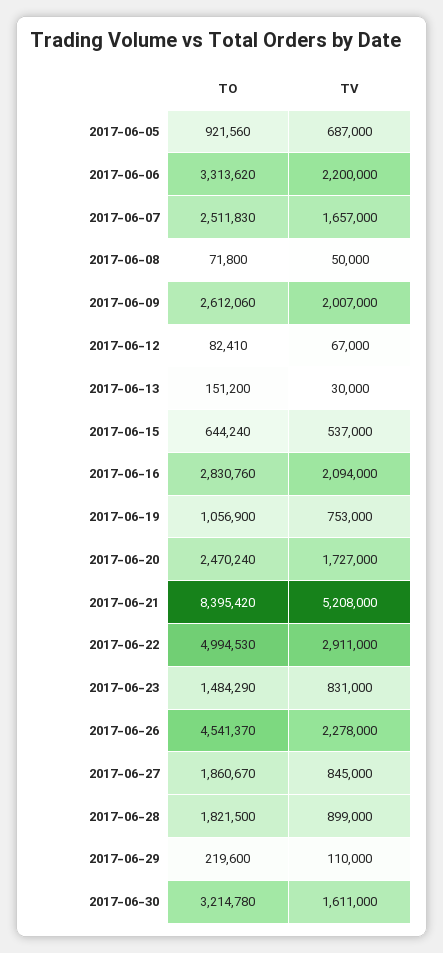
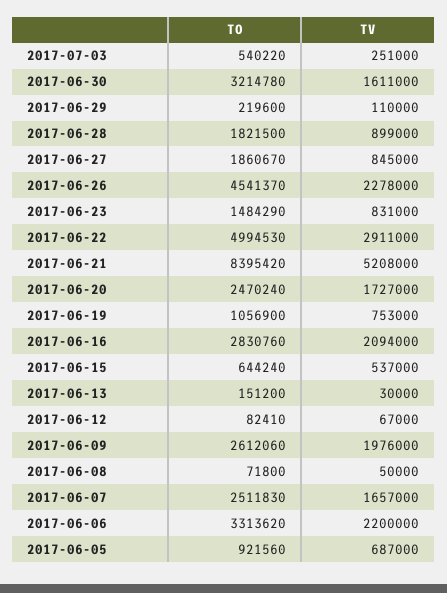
TV, 2017-06-09: 2007000 -> 1976000
TO, 2017-07-03: none -> 540220
TV, 2017-07-03: none -> 251000

